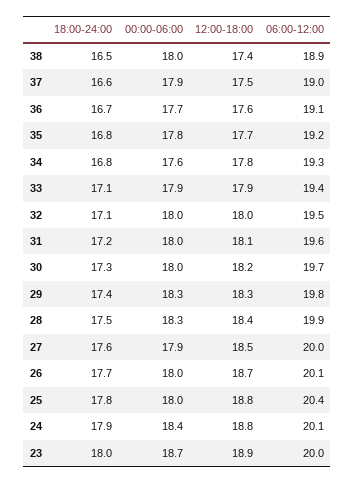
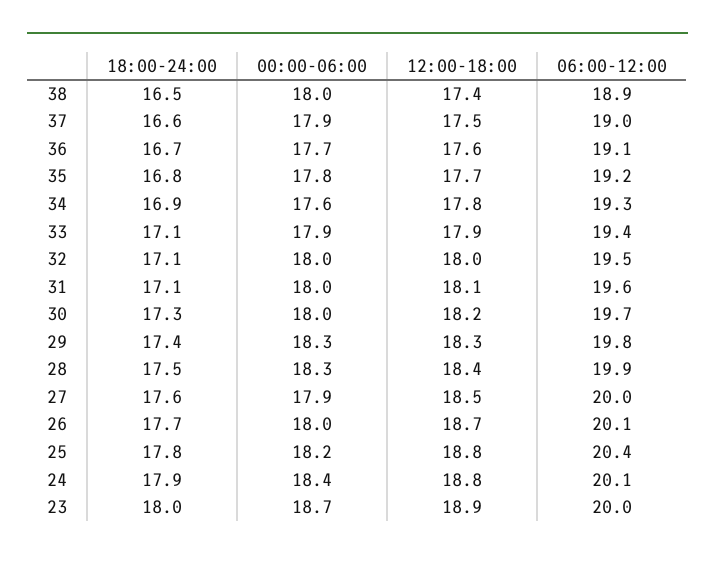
18:00-24:00, 34: 16.8 -> 16.9
18:00-24:00, 31: 17.2 -> 17.1
00:00-06:00, 25: 18 -> 18.2

